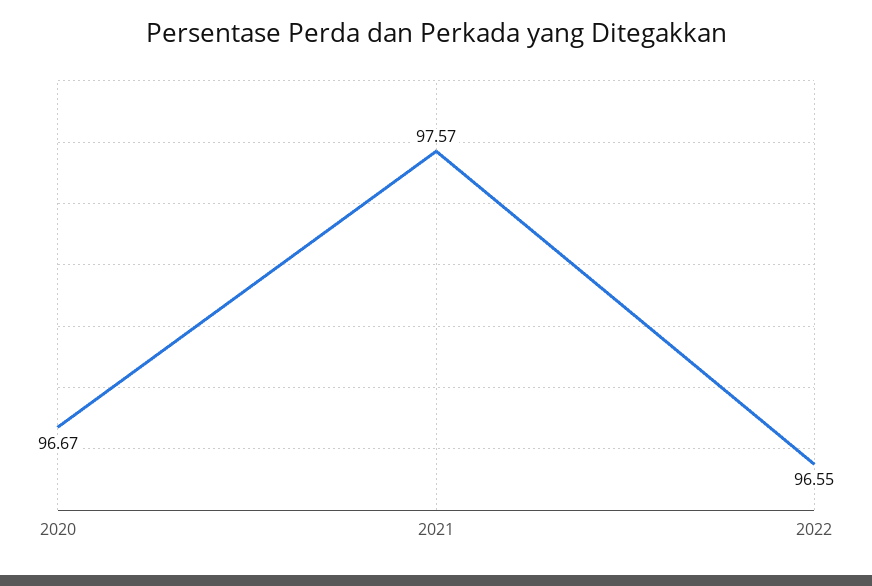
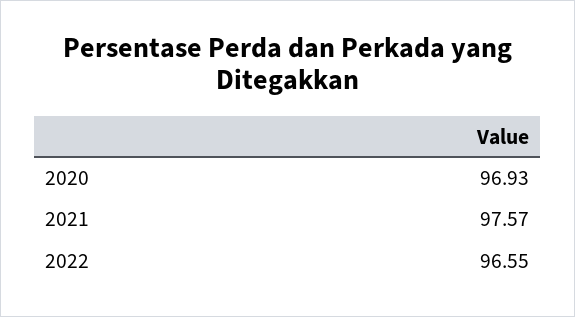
2020: 96.67 -> 96.93

